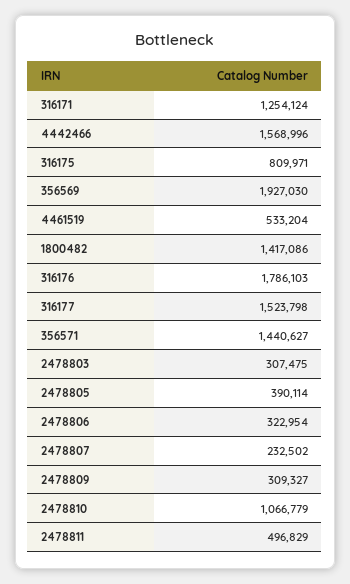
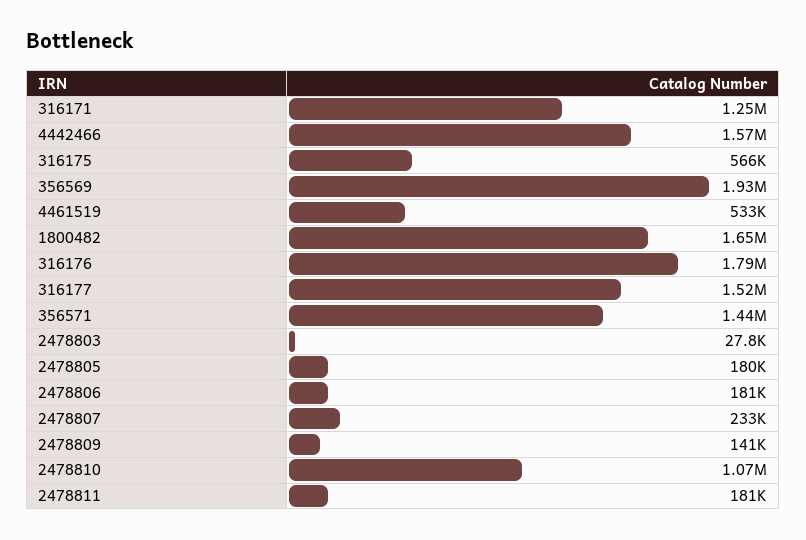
316175: 809971 -> 566000
1800482: 1417086 -> 1650000
2478803: 307475 -> 27800
2478805: 390114 -> 180000
2478806: 322954 -> 181000
2478809: 309327 -> 141000
2478811: 496829 -> 181000

